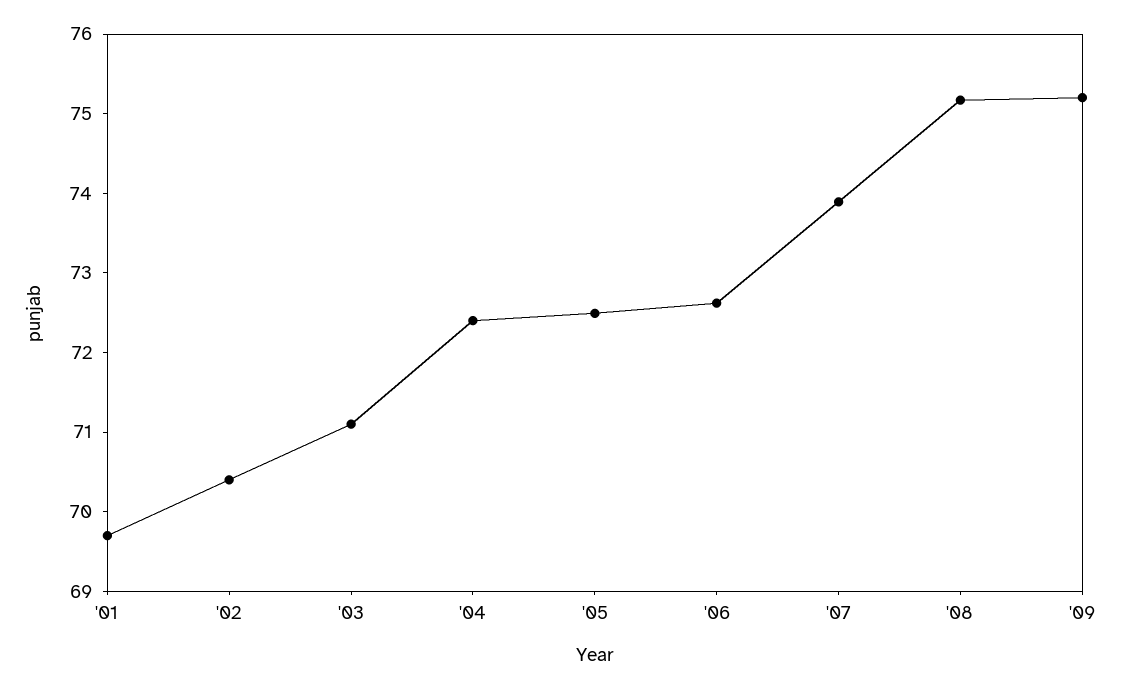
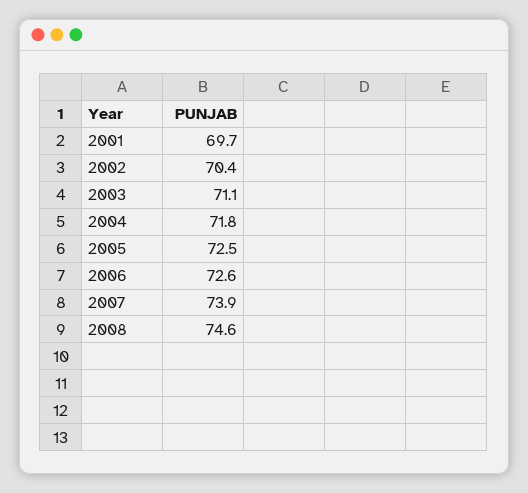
'04: 72.4 -> 71.8
'08: 75.2 -> 74.6
'09: 75.2 -> none

